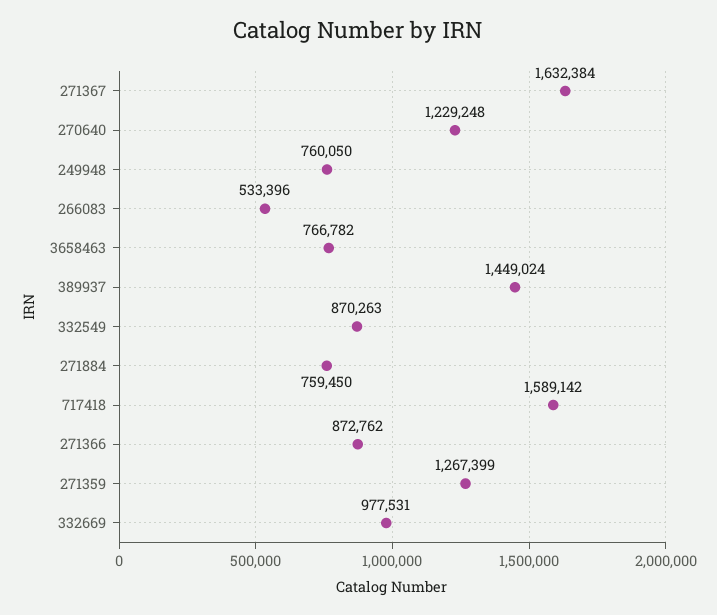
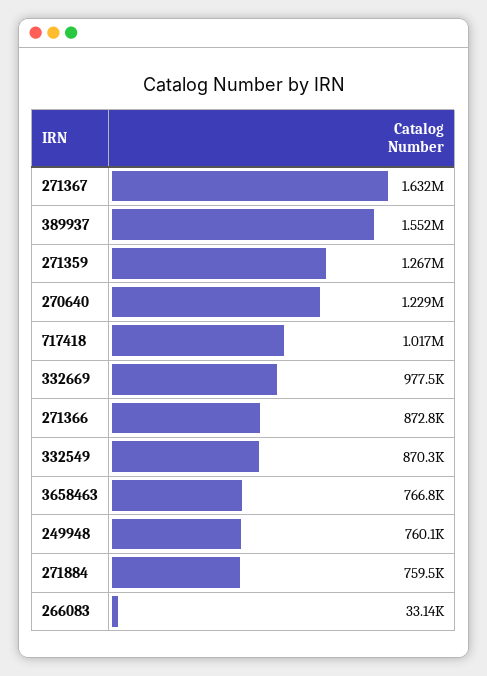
266083: 533396 -> 33140
389937: 1449024 -> 1552000
717418: 1589142 -> 1017000

